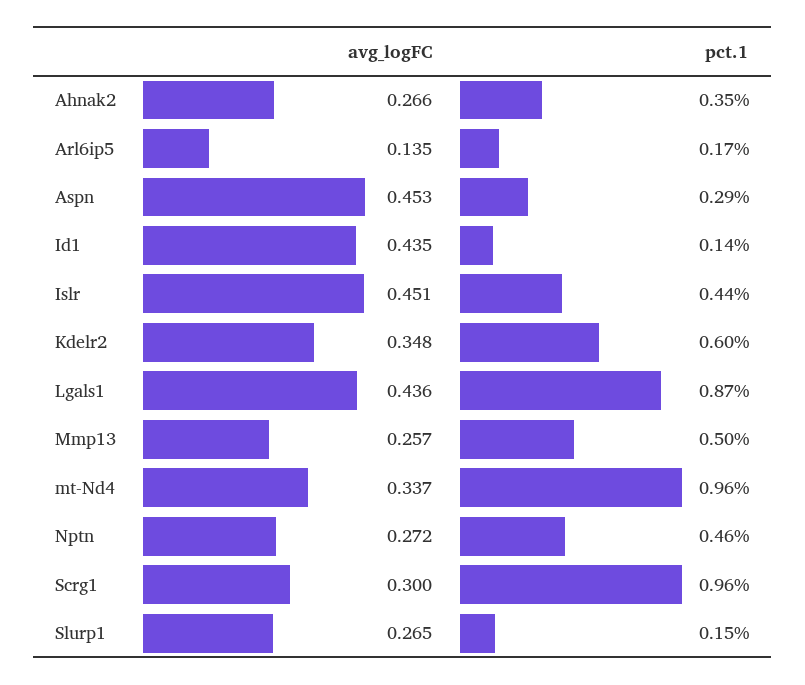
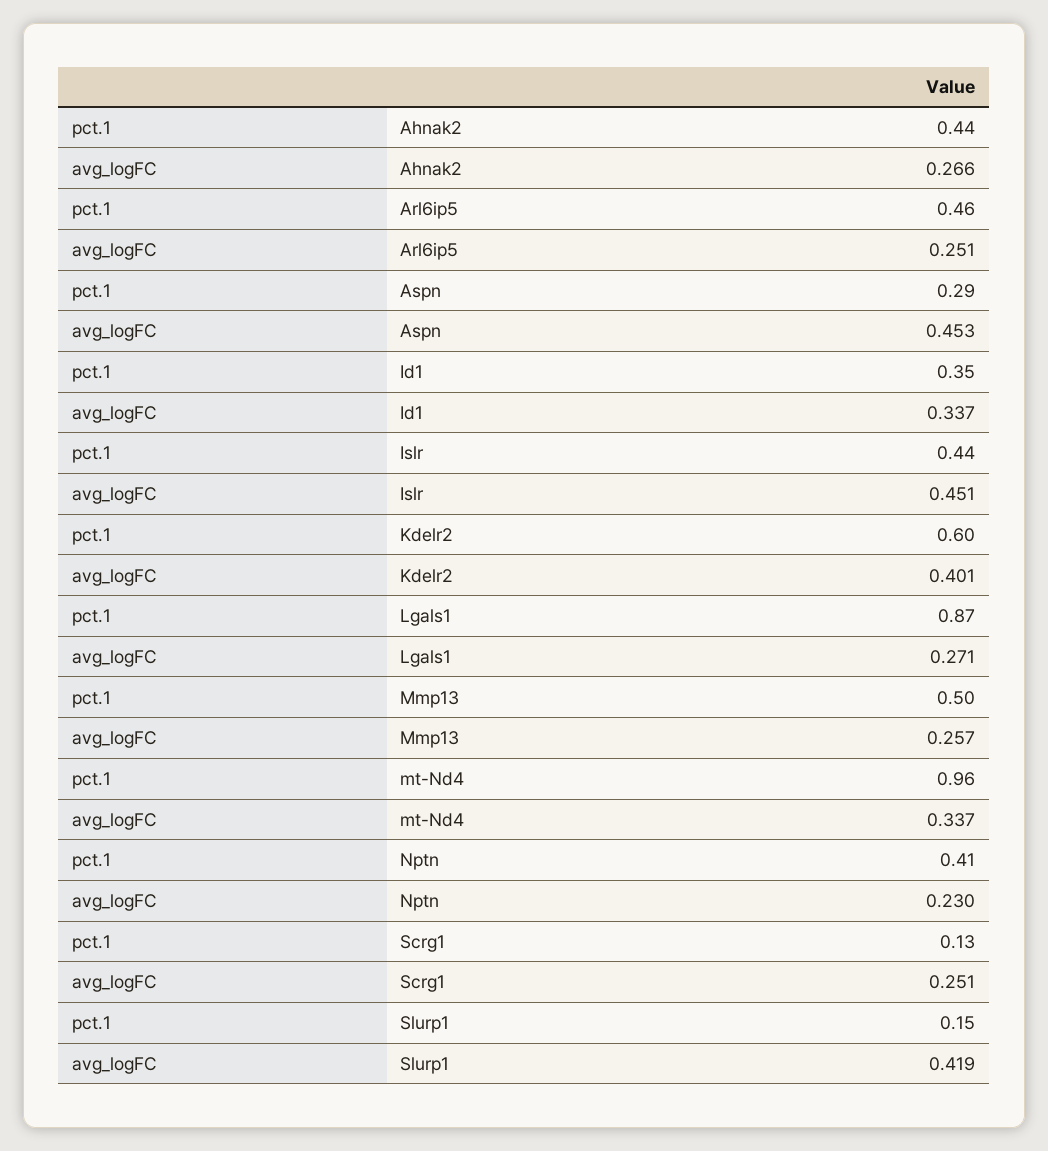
pct.1, Ahnak2: 0.35 -> 0.44
avg_logFC, Arl6ip5: 0.135 -> 0.251
pct.1, Arl6ip5: 0.17 -> 0.46
avg_logFC, Id1: 0.435 -> 0.337
pct.1, Id1: 0.14 -> 0.35
avg_logFC, Kdelr2: 0.348 -> 0.401
avg_logFC, Lgals1: 0.436 -> 0.271
avg_logFC, Nptn: 0.272 -> 0.23
pct.1, Nptn: 0.46 -> 0.41
avg_logFC, Scrg1: 0.3 -> 0.251
pct.1, Scrg1: 0.96 -> 0.13
avg_logFC, Slurp1: 0.265 -> 0.419

